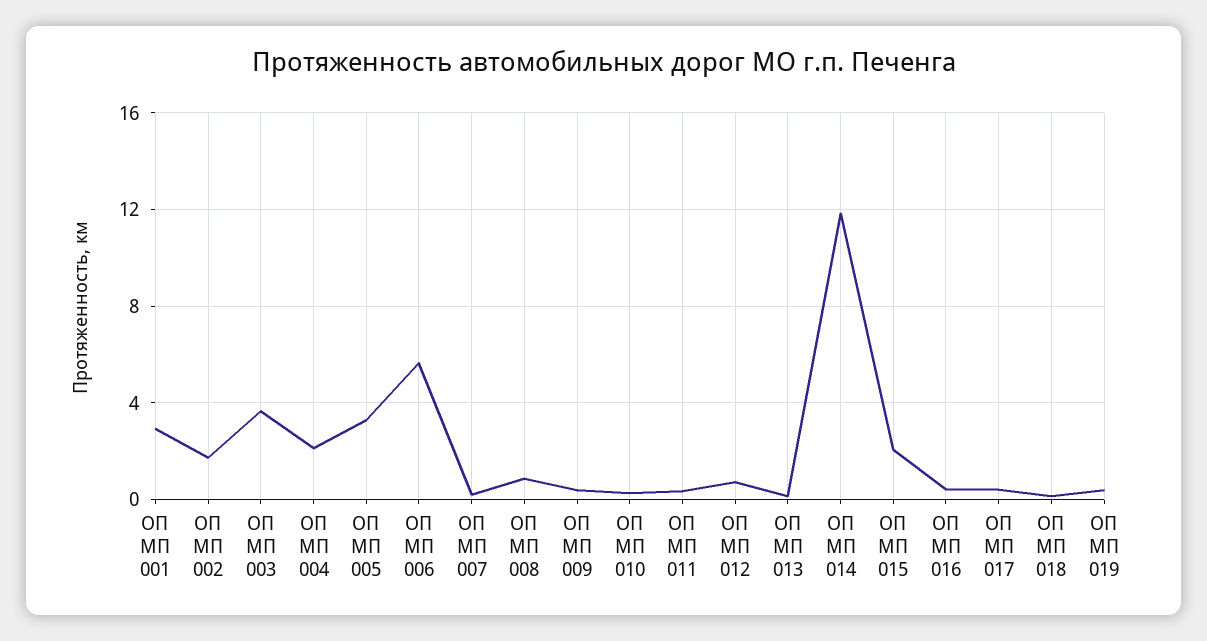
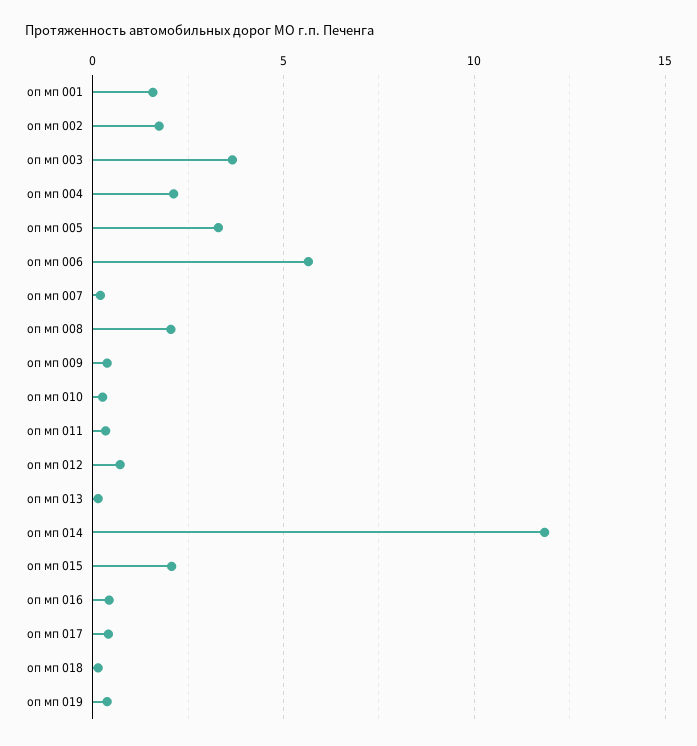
ОП МП 001: 3 -> 1.5
ОП МП 008: 1 -> 2

